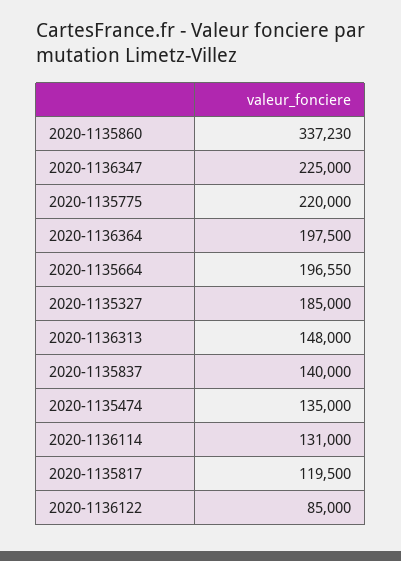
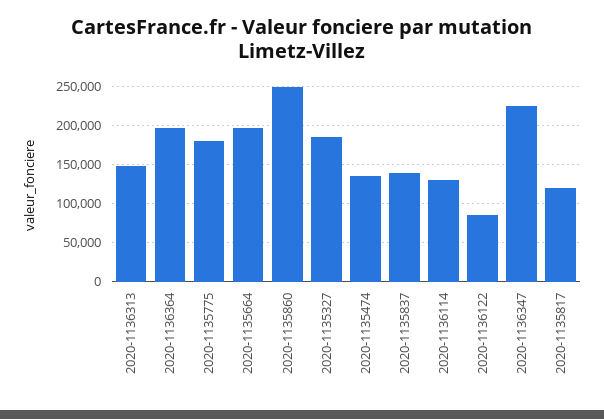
2020-1135860: 337230 -> 250000
2020-1135775: 220000 -> 180000

